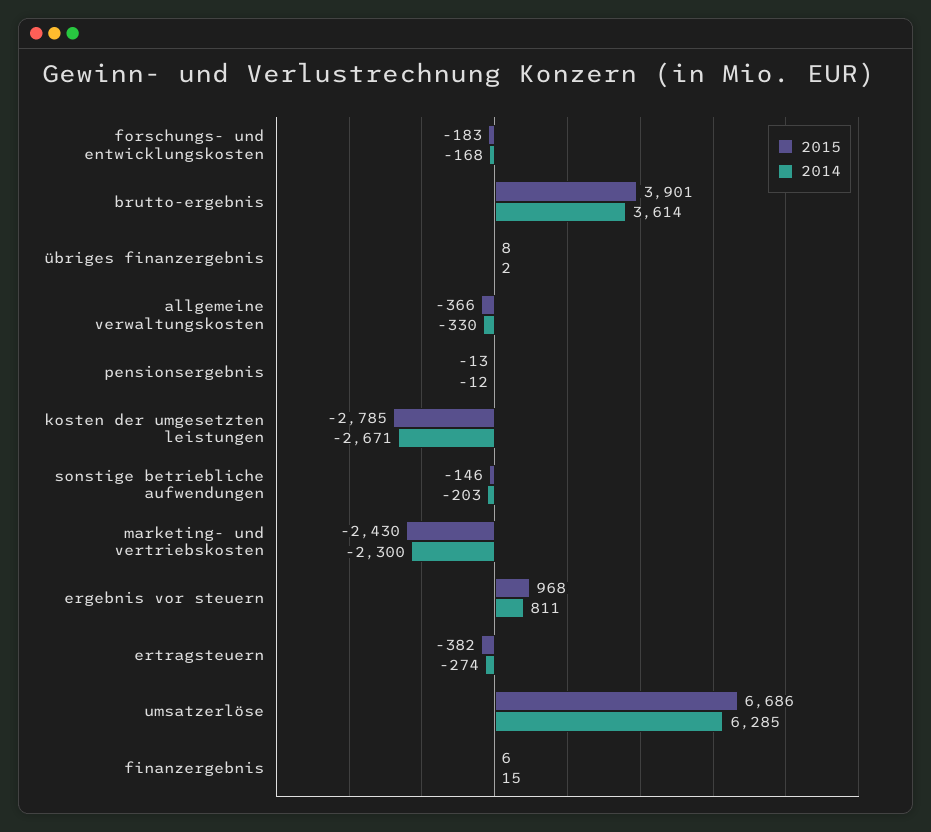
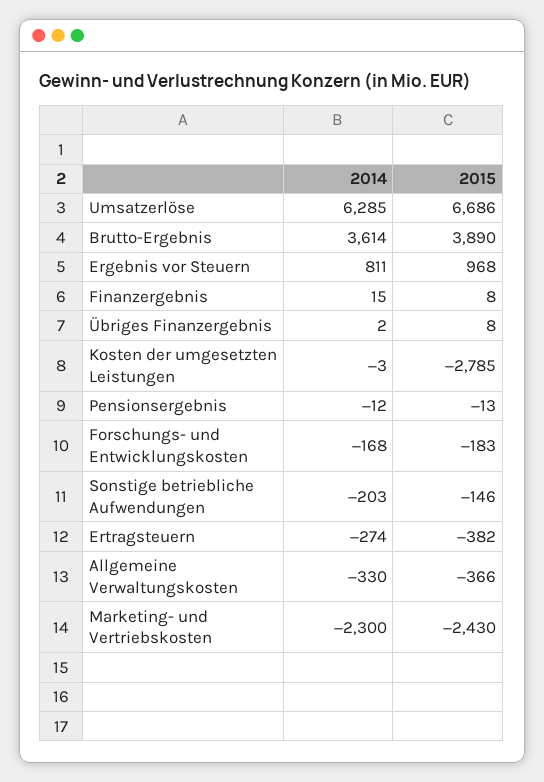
2015, brutto-ergebnis: 3901 -> 3890
2014, kosten der umgesetzten leistungen: -2671 -> -3
2015, finanzergebnis: 6 -> 8

